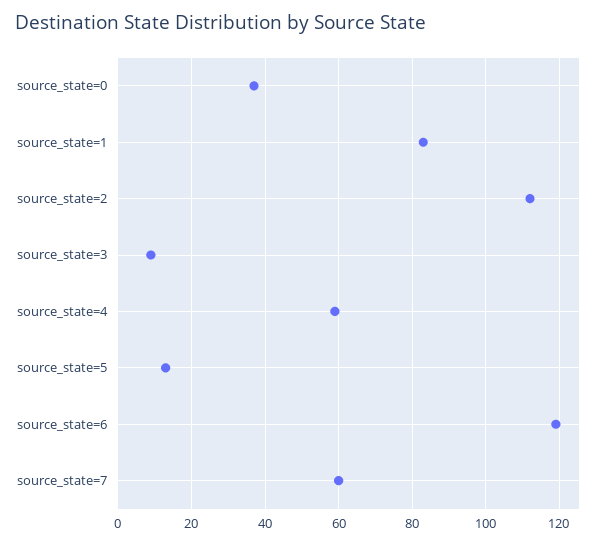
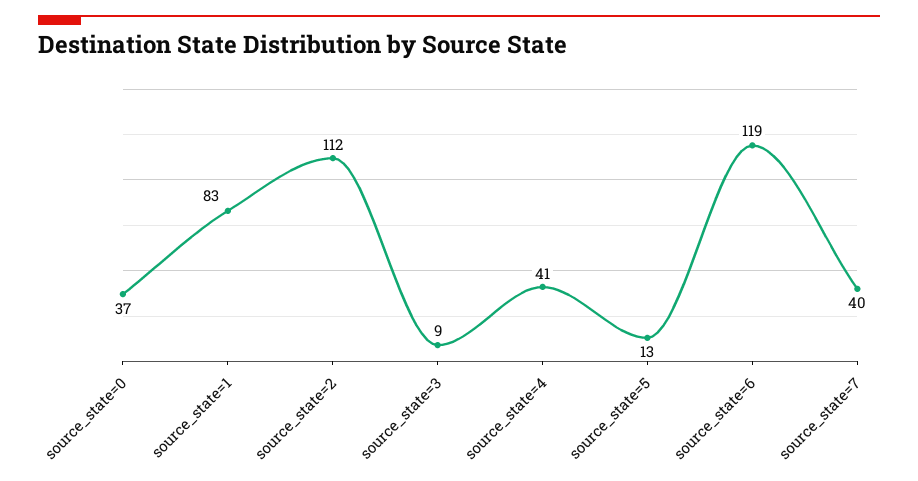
source_state=4: 60 -> 41
source_state=7: 60 -> 40

